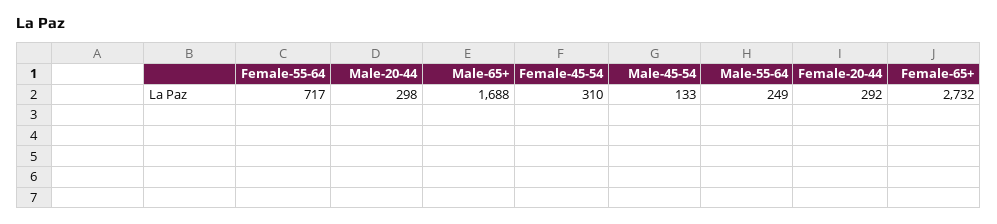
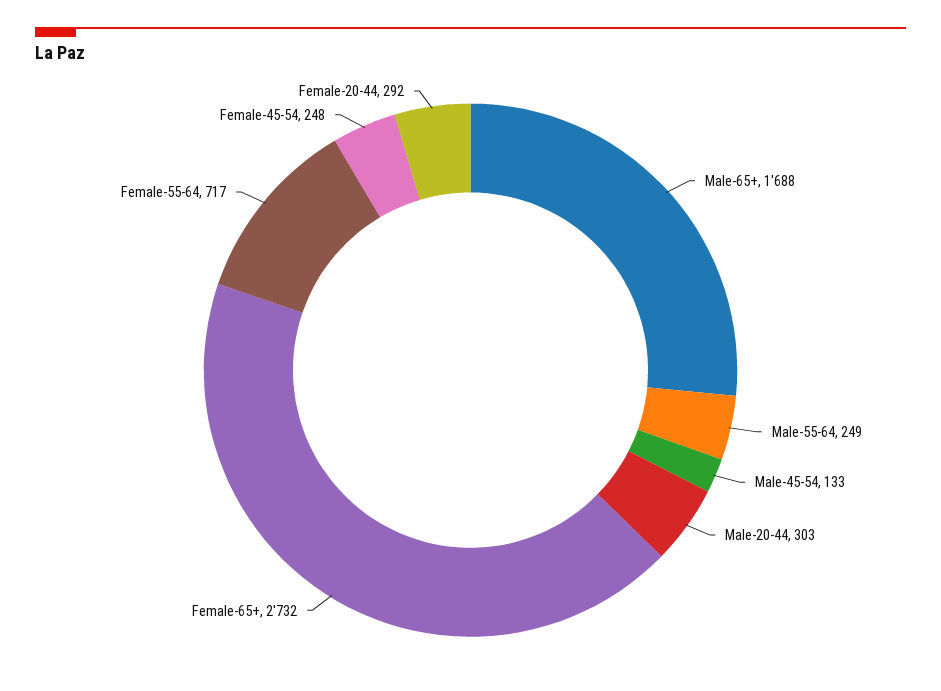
Male-20-44: 298 -> 303
Female-45-54: 310 -> 248

